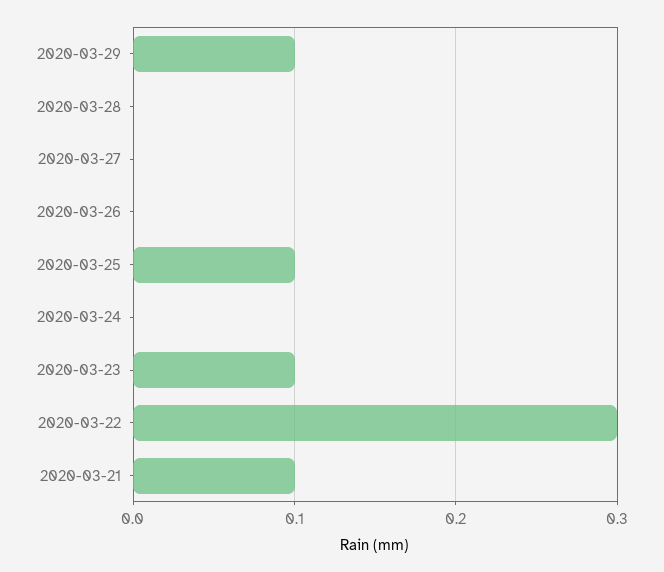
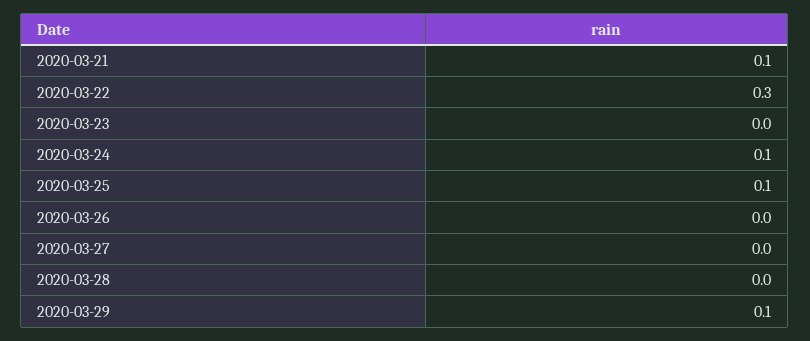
2020-03-24: 0 -> 0.1
2020-03-23: 0.1 -> 0

